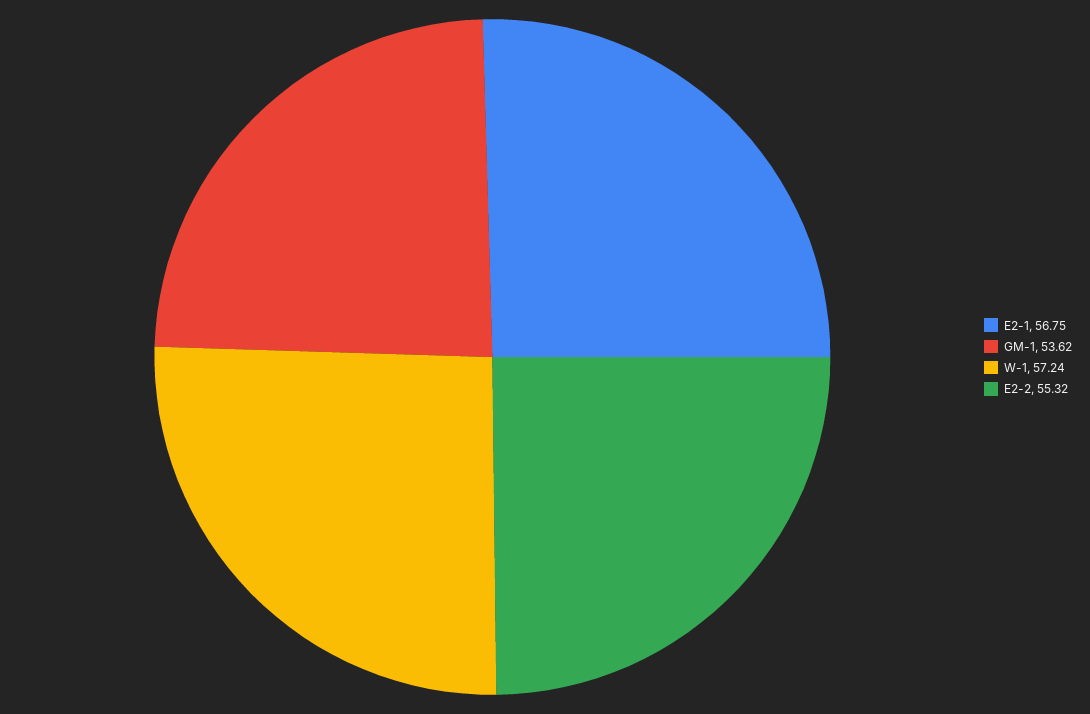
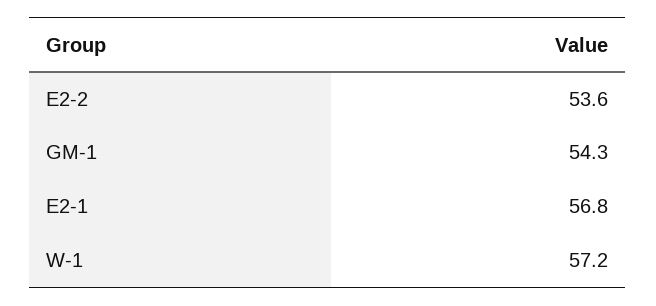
GM-1: 53.62 -> 54.3
E2-2: 55.32 -> 53.6

